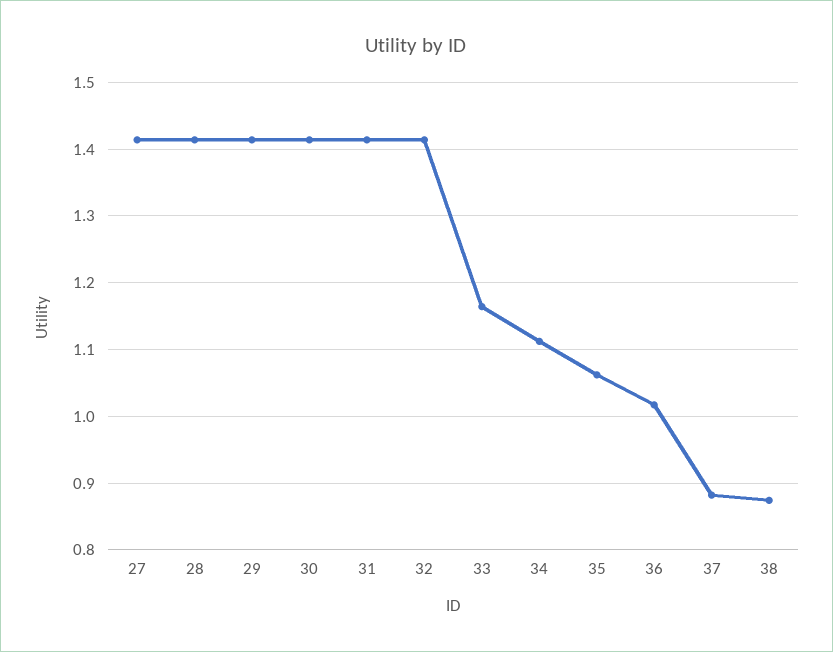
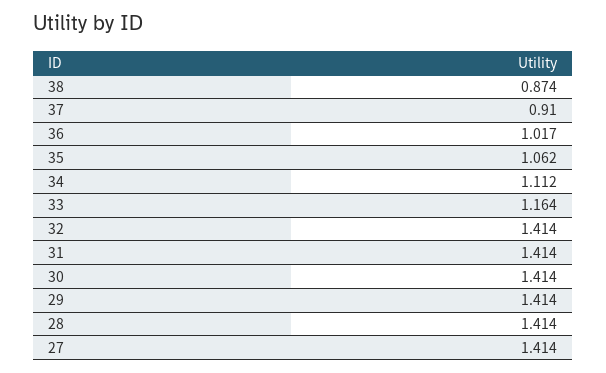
37: 0.88 -> 0.91

